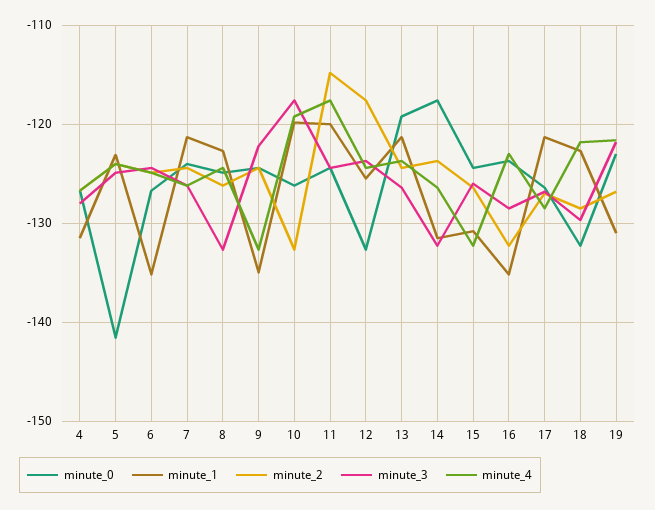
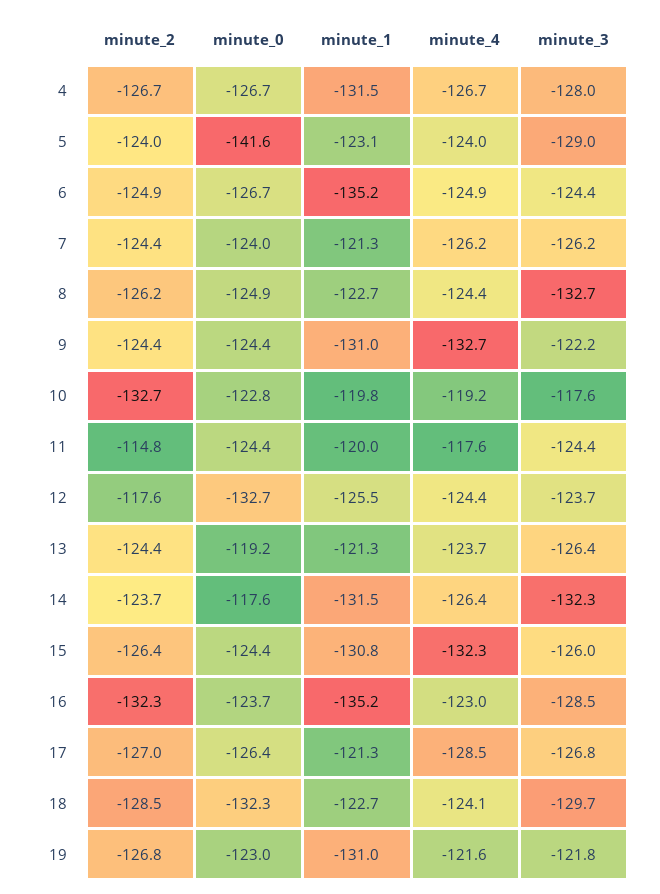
minute_3, 5: -125 -> -129
minute_1, 9: -135 -> -131
minute_0, 10: -126 -> -122.8
minute_4, 18: -122 -> -124.1

